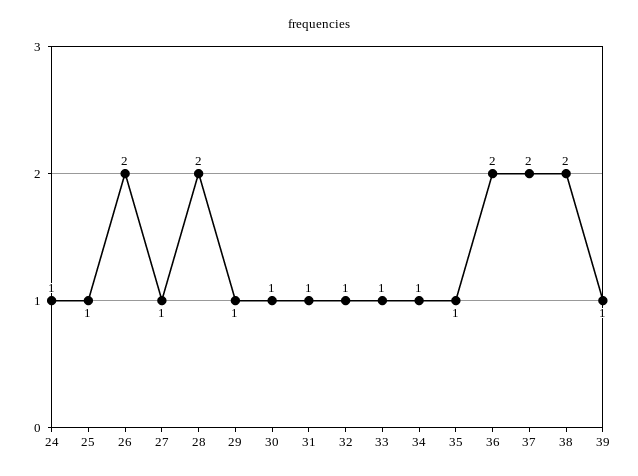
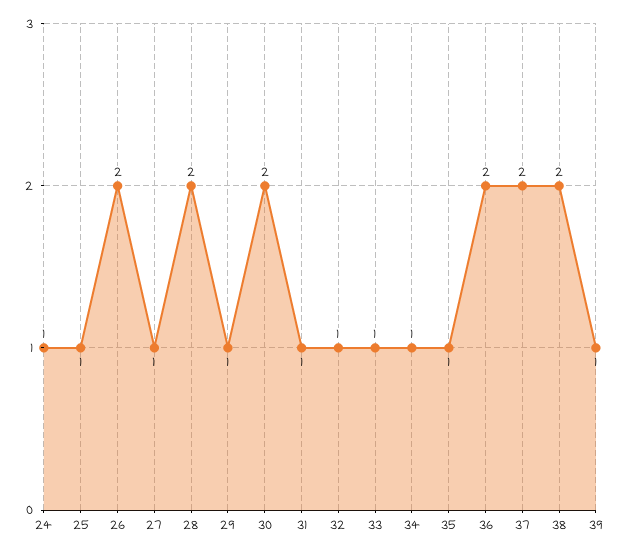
30: 1 -> 2

